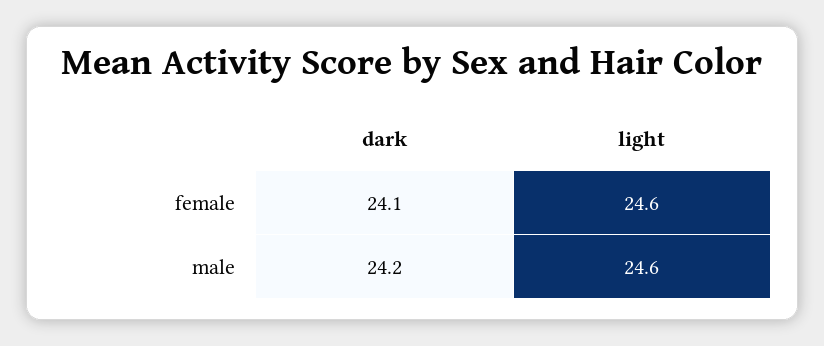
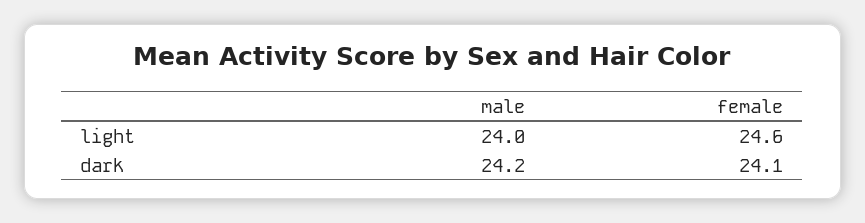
light, male: 24.6 -> 24

